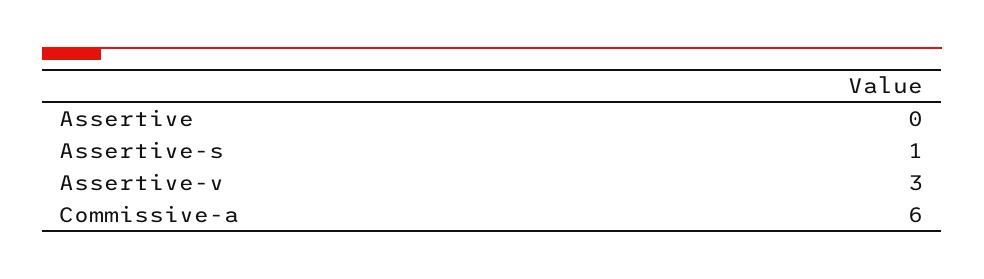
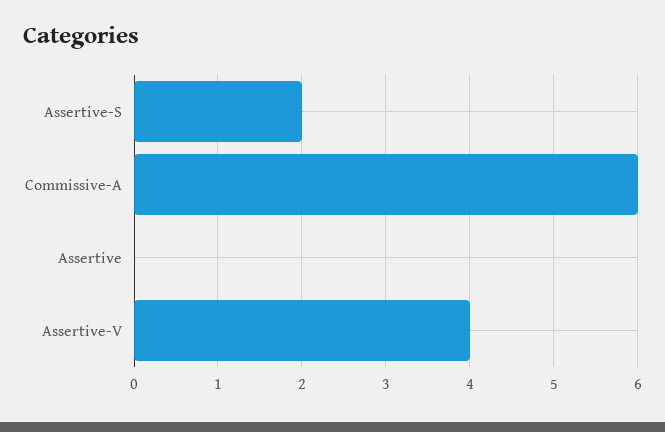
Assertive-s: 1 -> 2
Assertive-v: 3 -> 4

